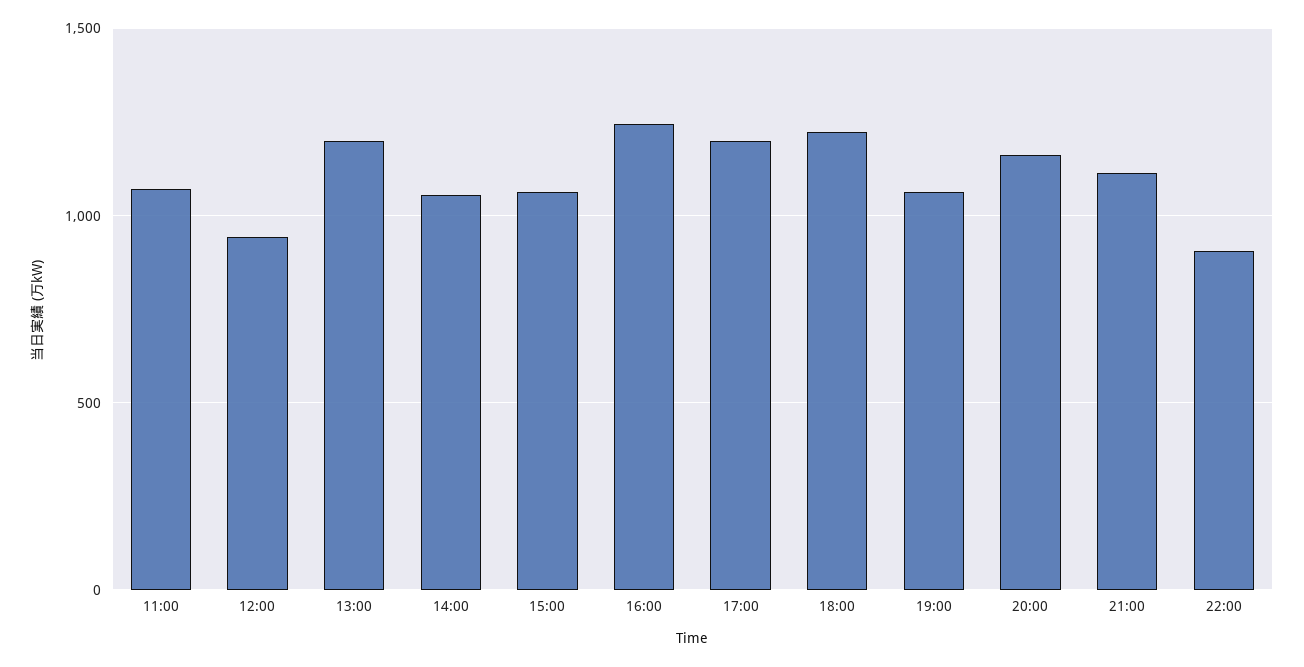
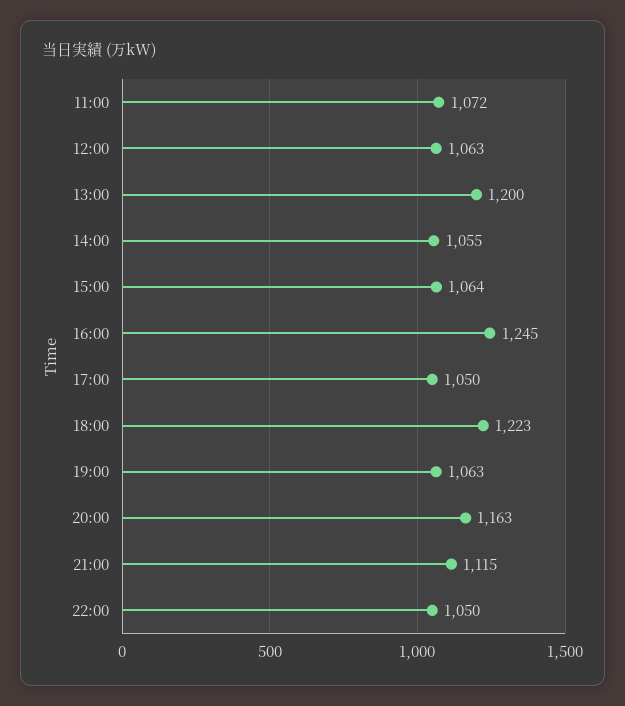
12:00: 950 -> 1063
17:00: 1200 -> 1050
22:00: 900 -> 1050

